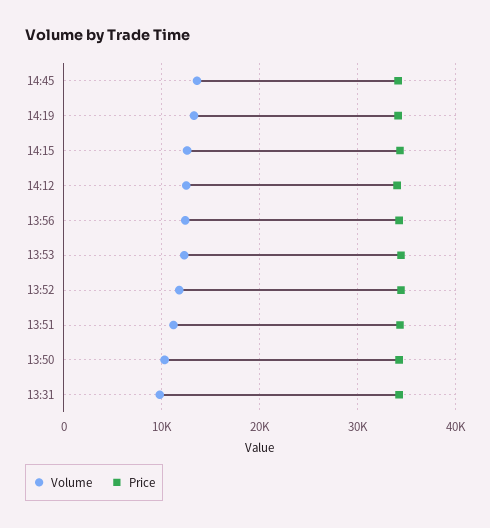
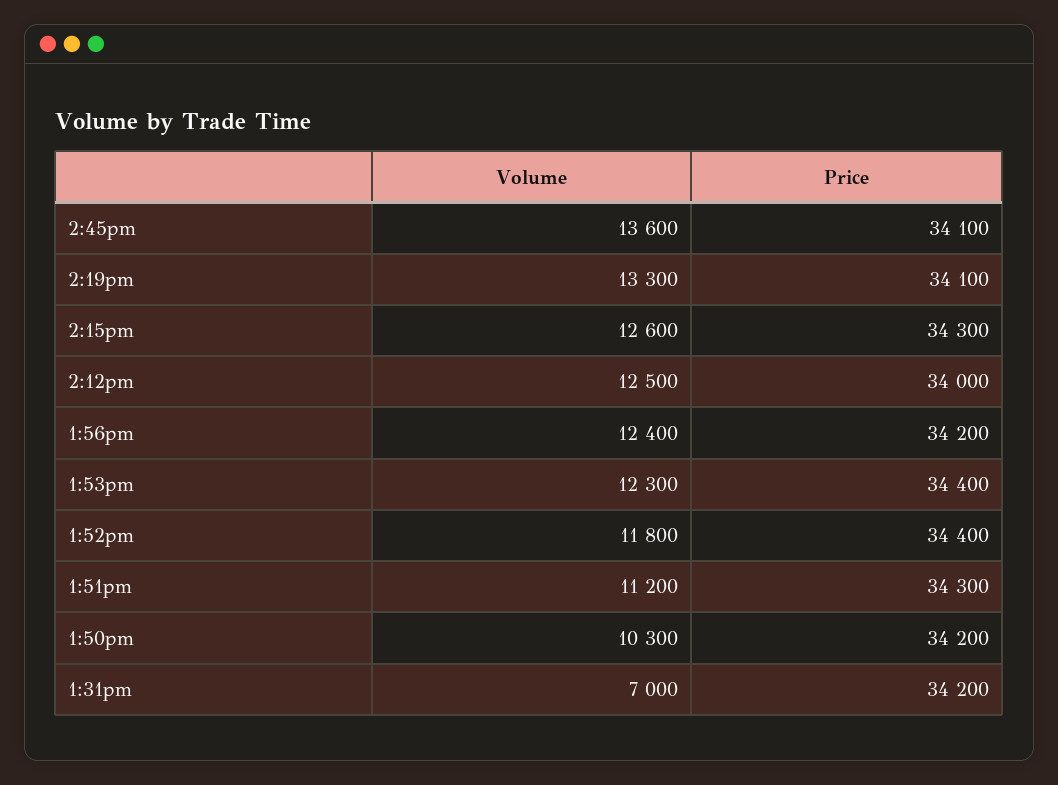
Volume, 13:31: 10000 -> 7000

